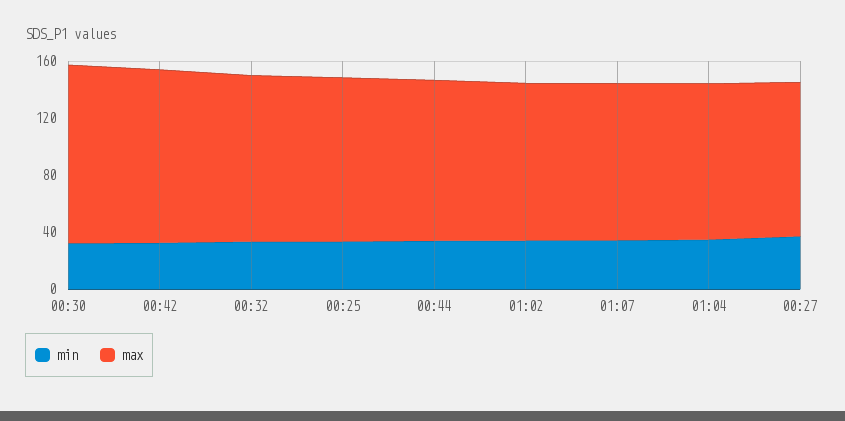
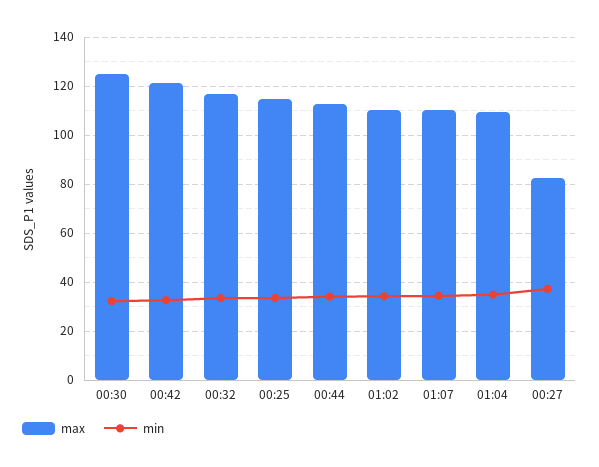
max, 00:27: 110 -> 82.5

